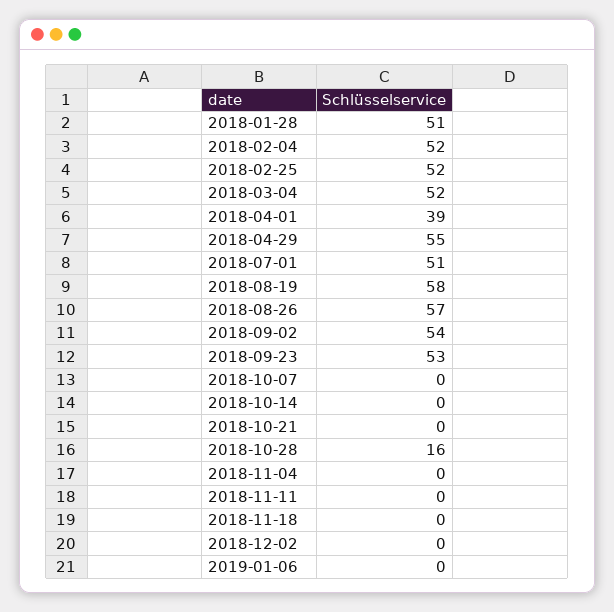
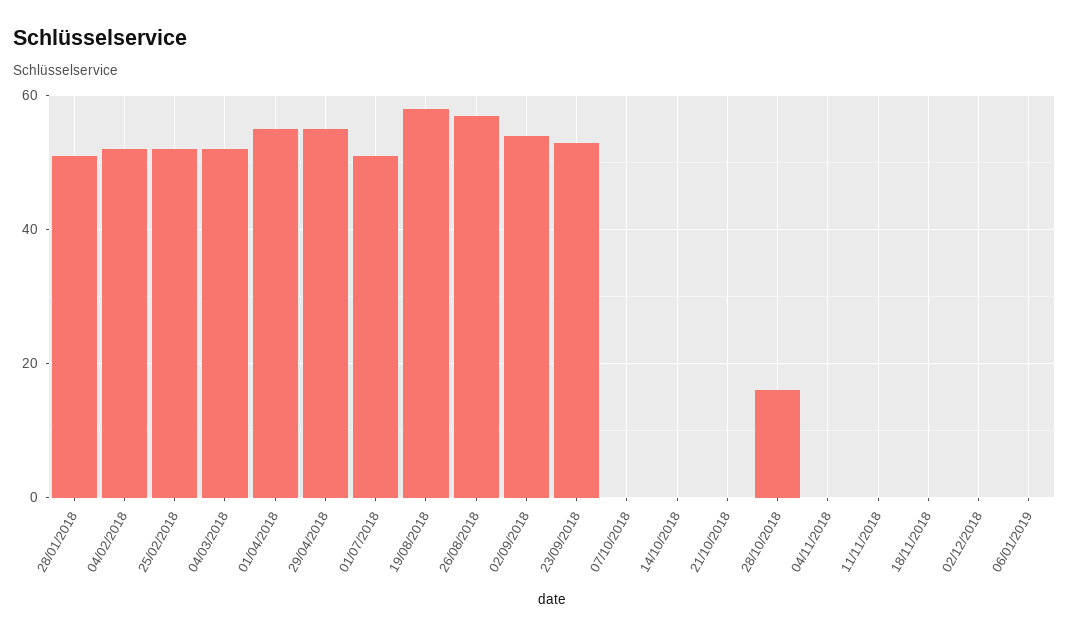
2018-04-01: 39 -> 55

